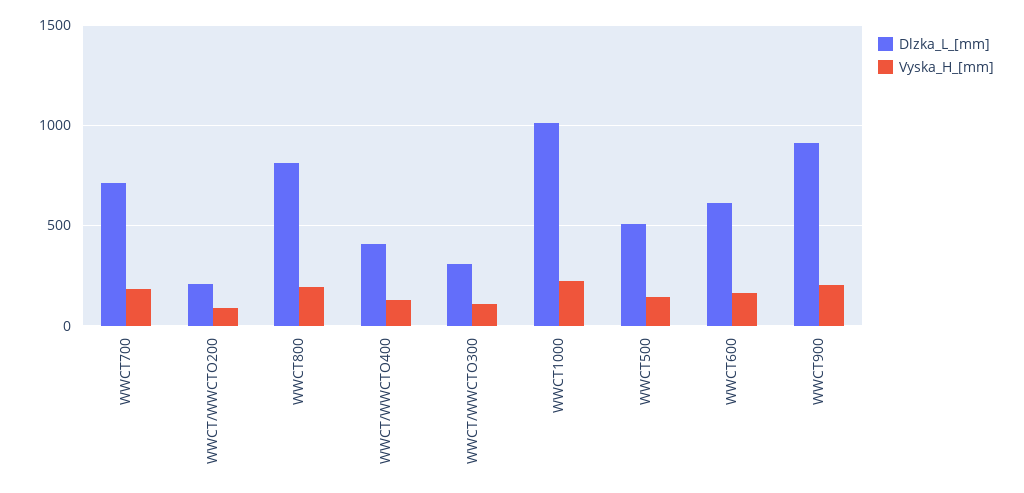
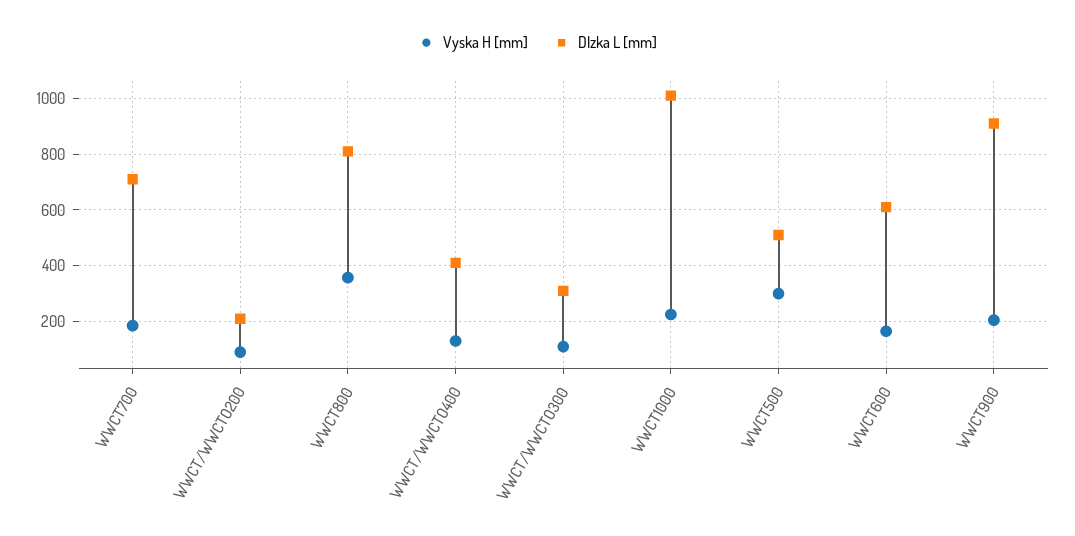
Vyska_H_[mm], WWCT800: 200 -> 350
Vyska_H_[mm], WWCT500: 150 -> 300

